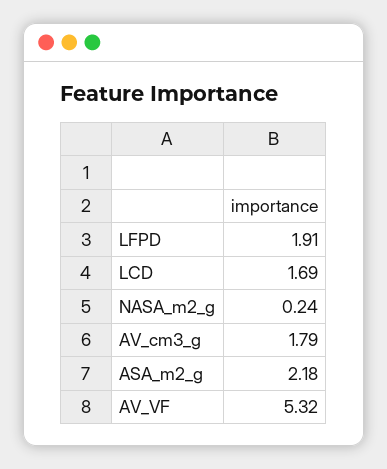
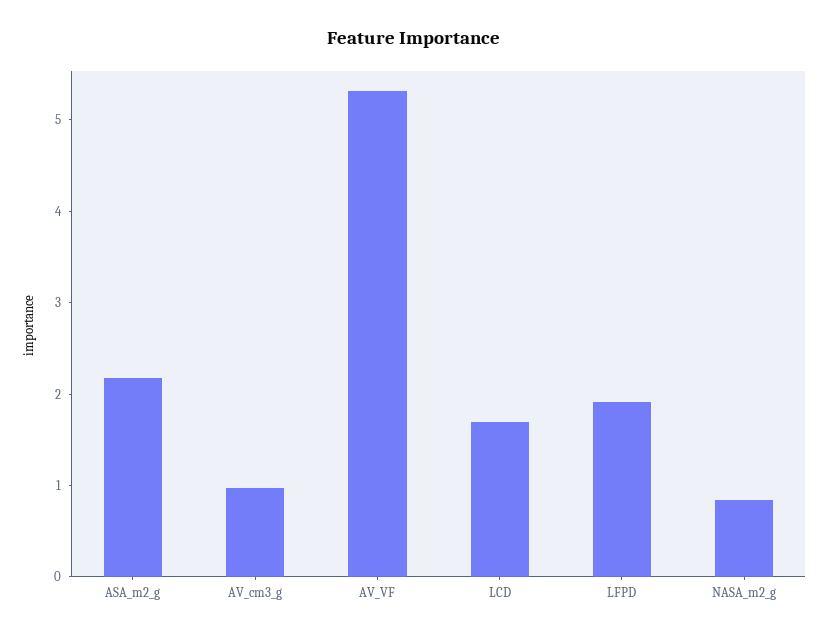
NASA_m2_g: 0.24 -> 0.8
AV_cm3_g: 1.79 -> 1

